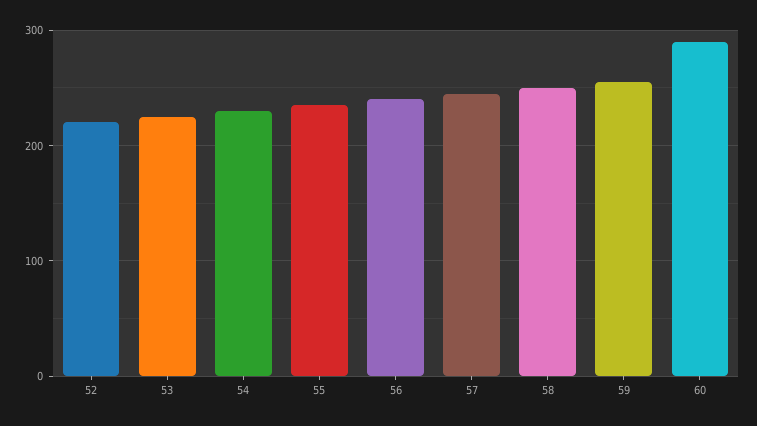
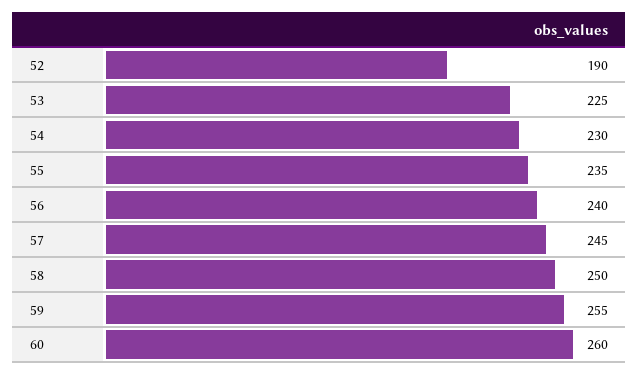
52: 220 -> 190
60: 290 -> 260

